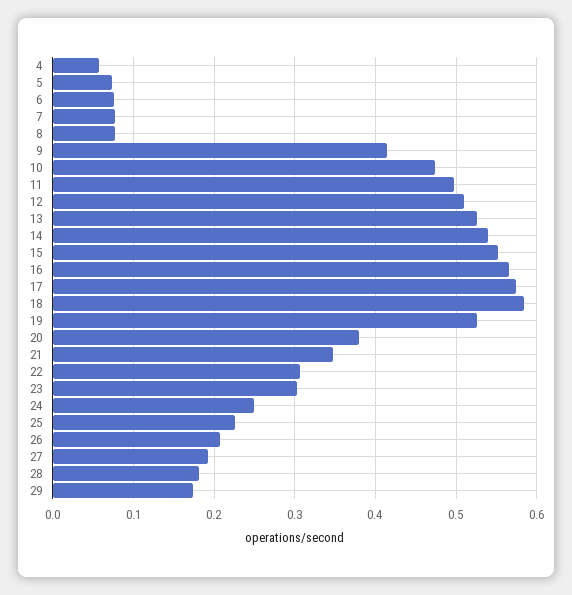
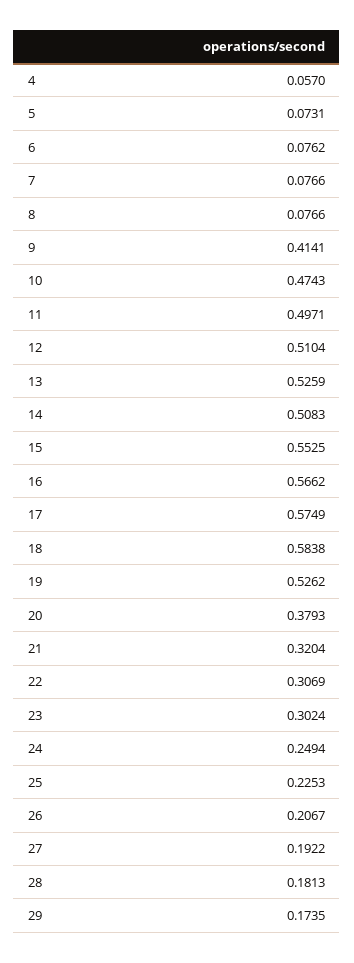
14: 0.54 -> 0.5083
21: 0.35 -> 0.3204

